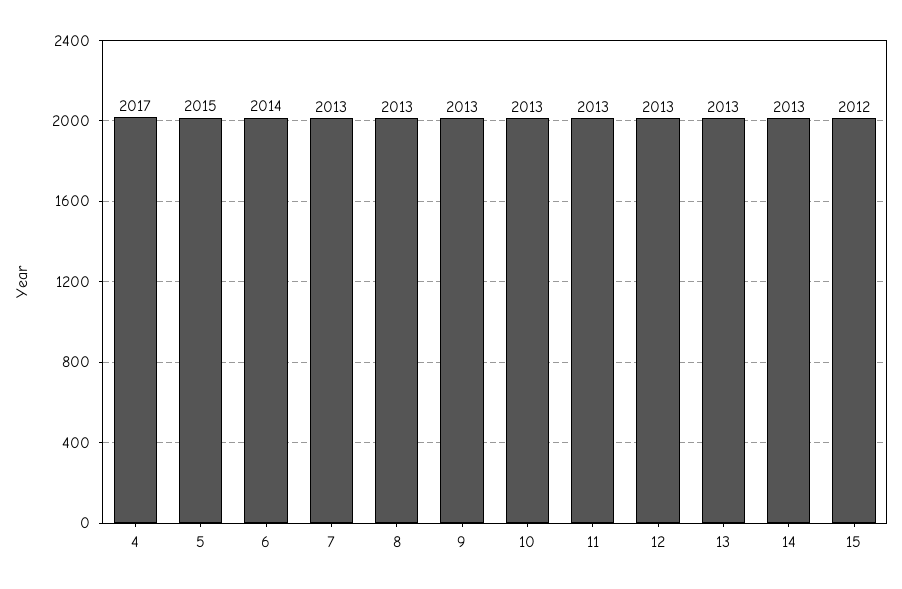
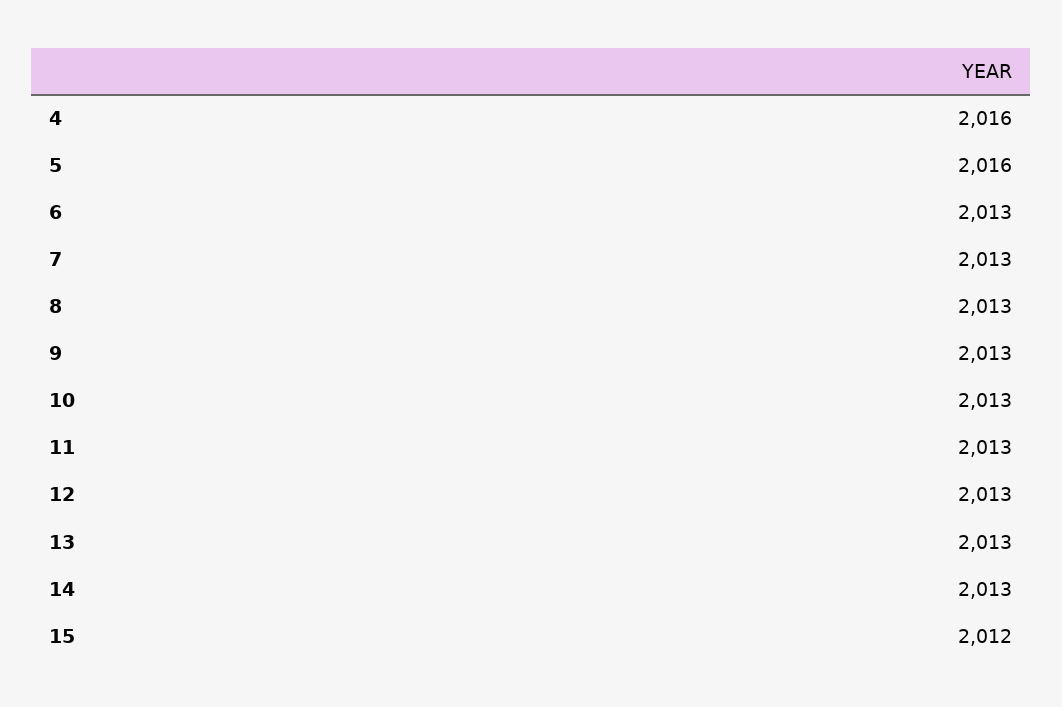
4: 2017 -> 2016
5: 2015 -> 2016
6: 2014 -> 2013

